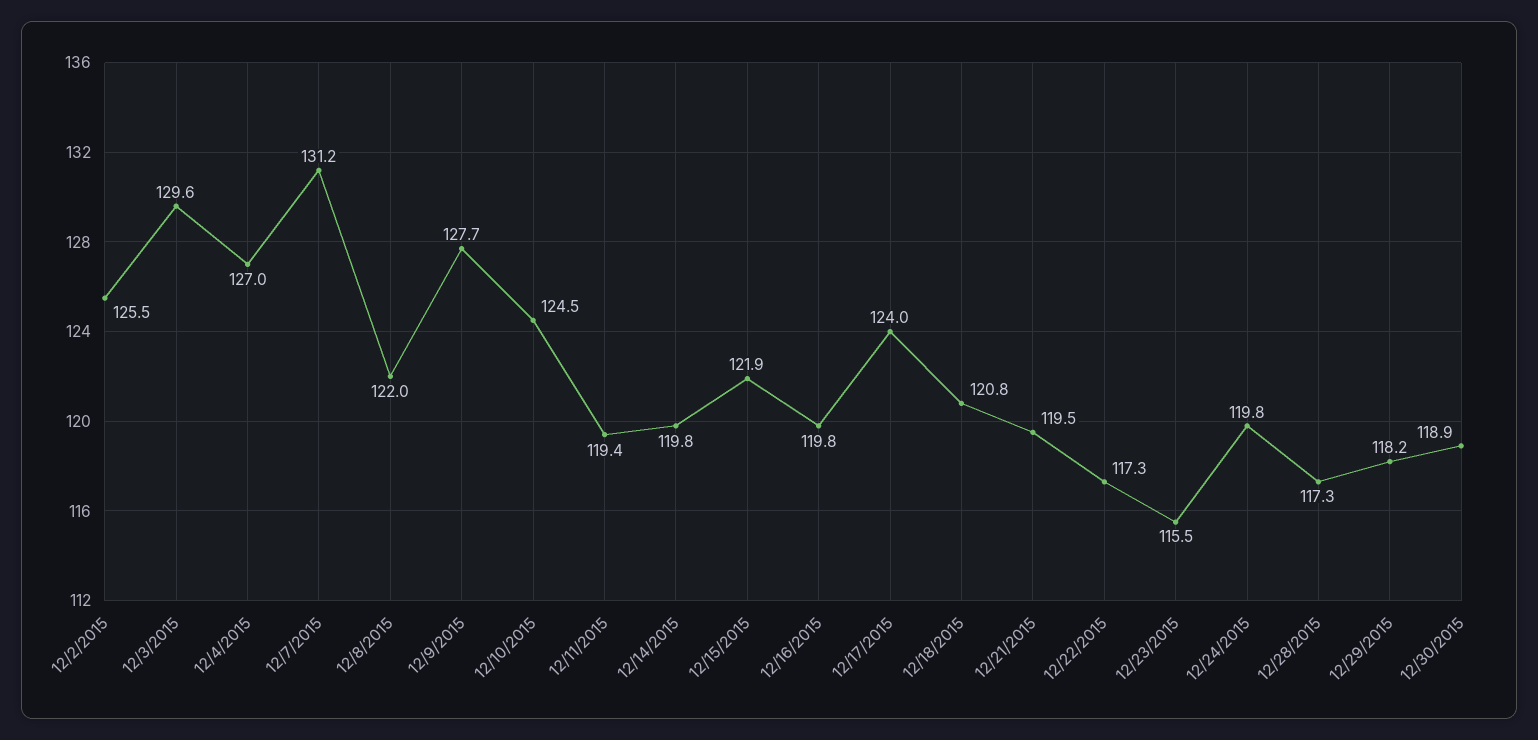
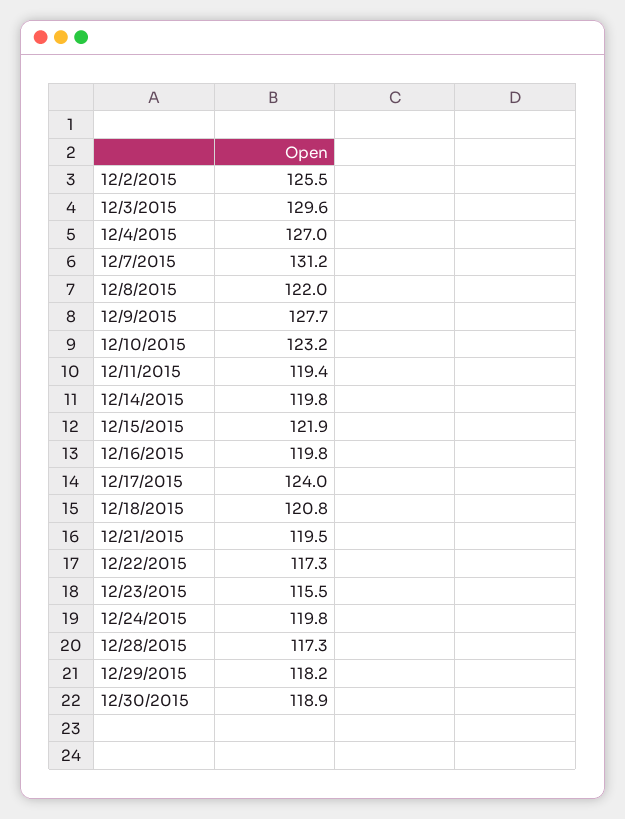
12/10/2015: 124.5 -> 123.2

